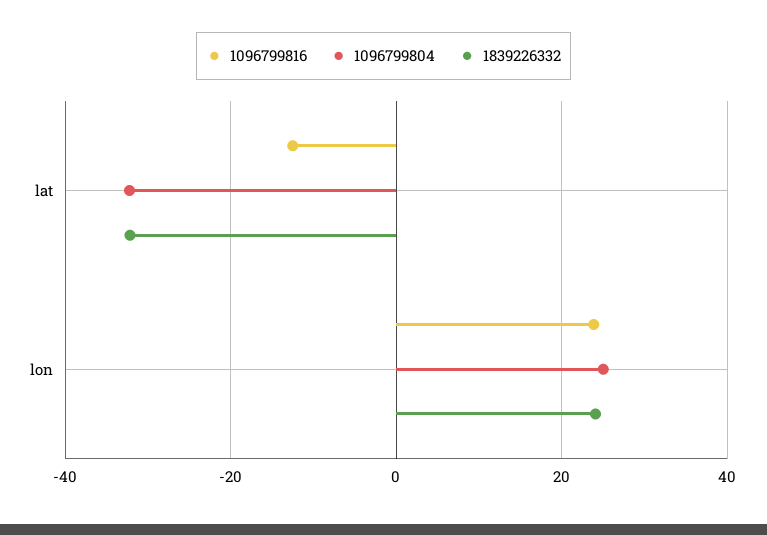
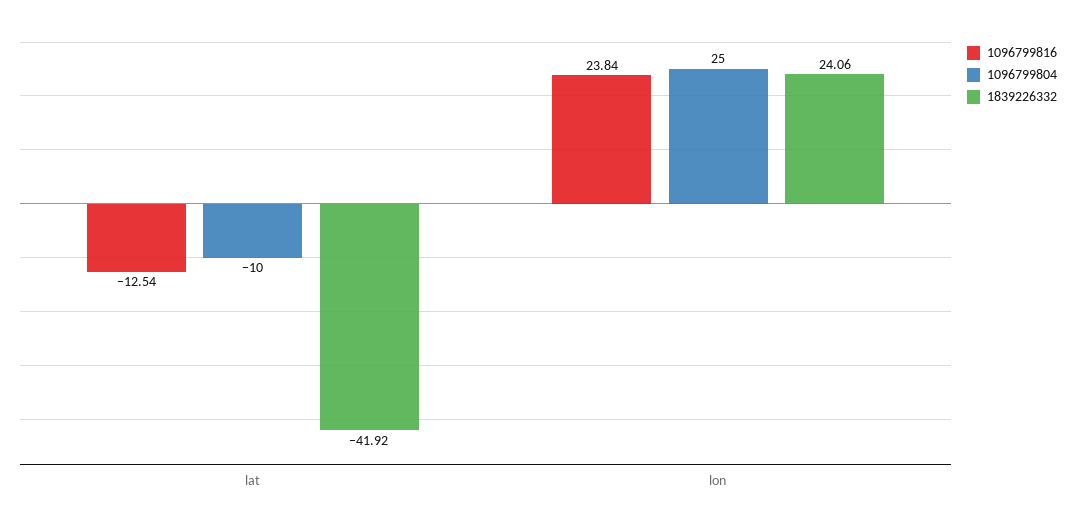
1096799804, lat: -32 -> -10
1839226332, lat: -32 -> -41.92

